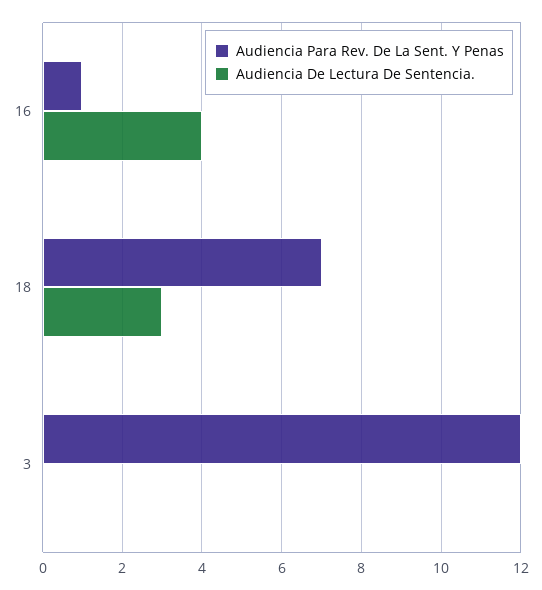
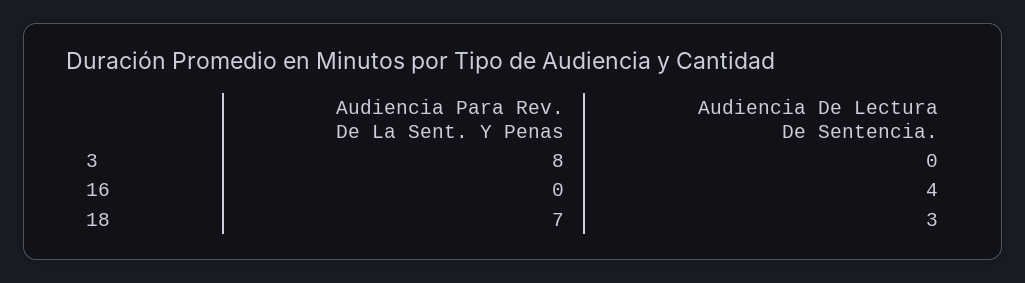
Audiencia Para Rev. De La Sent. Y Penas, 16: 1 -> 0
Audiencia Para Rev. De La Sent. Y Penas, 3: 12 -> 8

